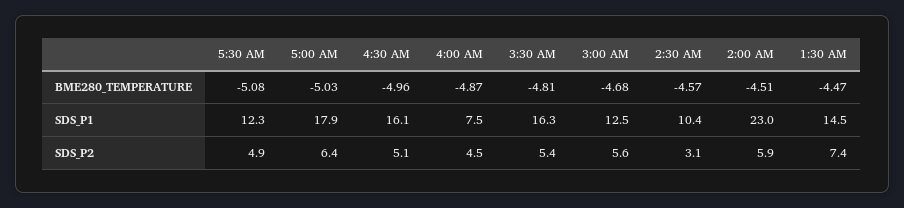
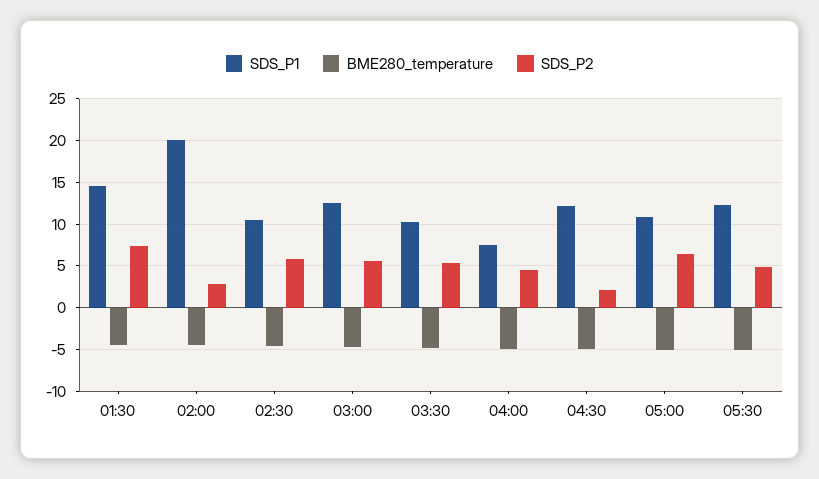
SDS_P1, 5:00 AM: 17.9 -> 11
SDS_P1, 4:30 AM: 16.1 -> 12
SDS_P1, 3:30 AM: 16.3 -> 10
SDS_P1, 2:00 AM: 23 -> 20
SDS_P2, 4:30 AM: 5.1 -> 2
SDS_P2, 2:30 AM: 3.1 -> 6
SDS_P2, 2:00 AM: 5.9 -> 3

